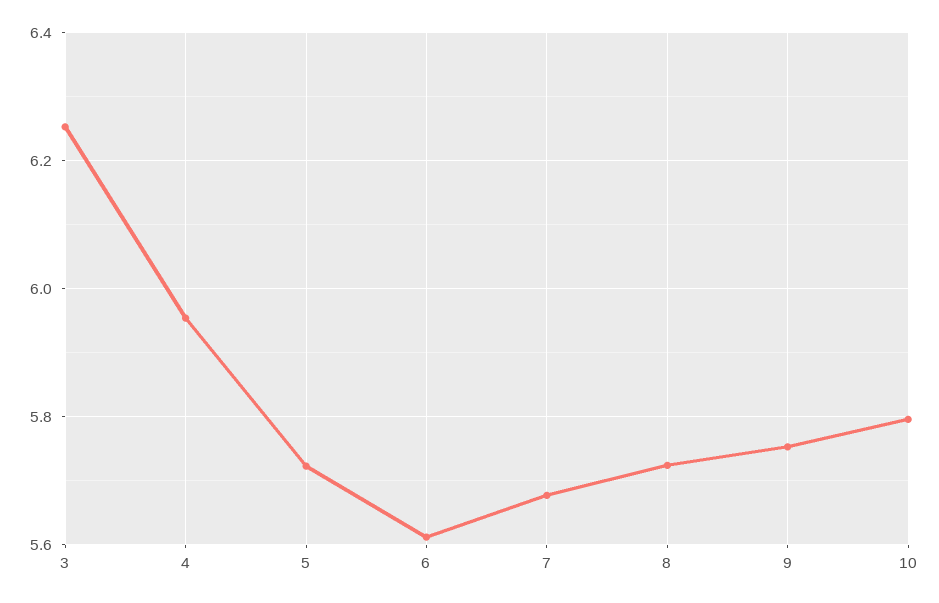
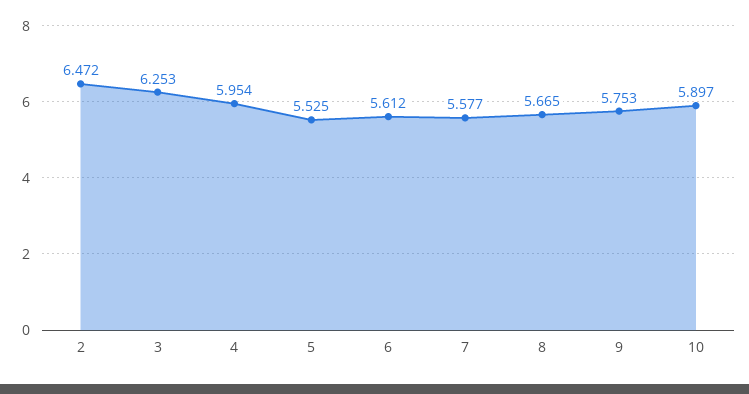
5: 5.72 -> 5.525
7: 5.68 -> 5.577
8: 5.72 -> 5.665
10: 5.8 -> 5.897
2: none -> 6.472

